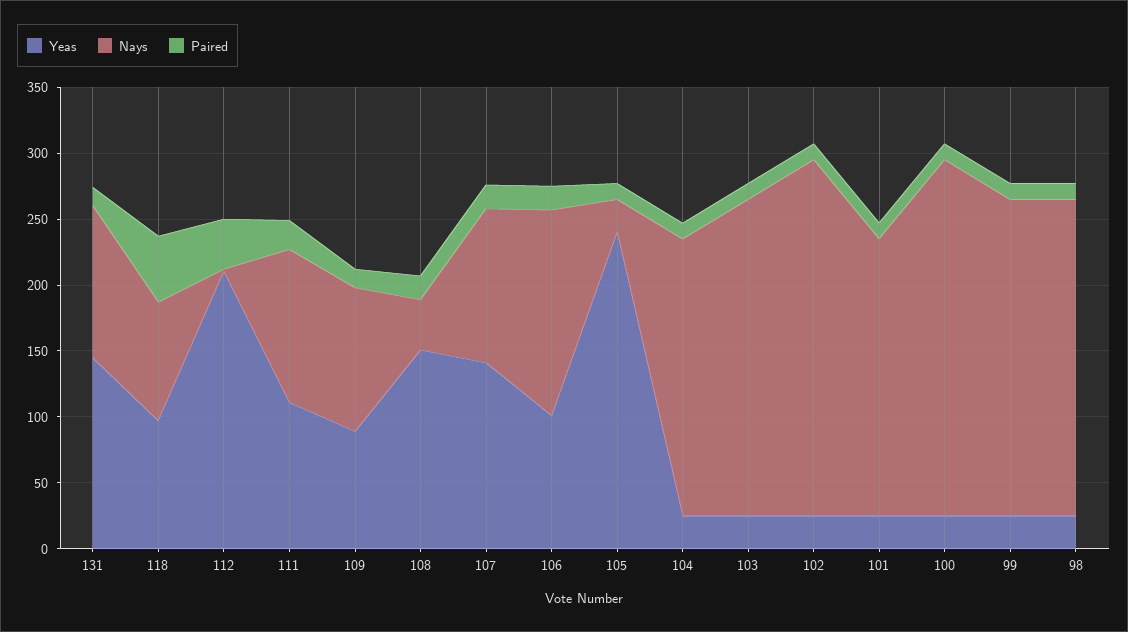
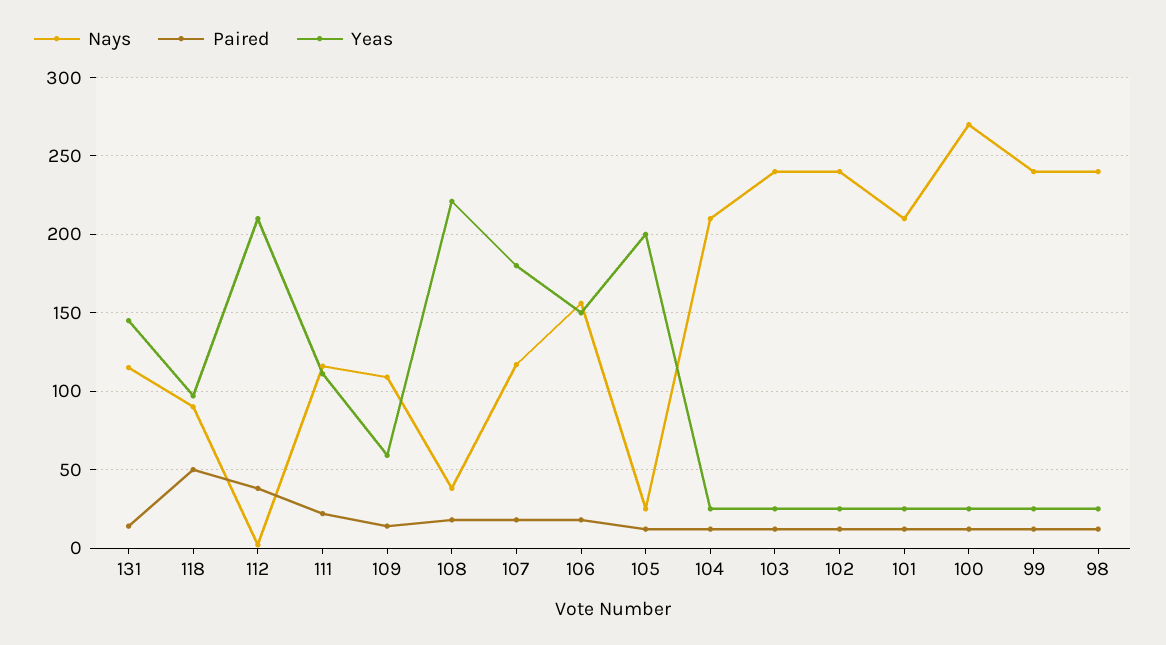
Yeas, 109: 90 -> 60
Yeas, 108: 150 -> 220
Yeas, 107: 140 -> 180
Yeas, 106: 100 -> 150
Yeas, 105: 240 -> 200
Nays, 102: 270 -> 240

